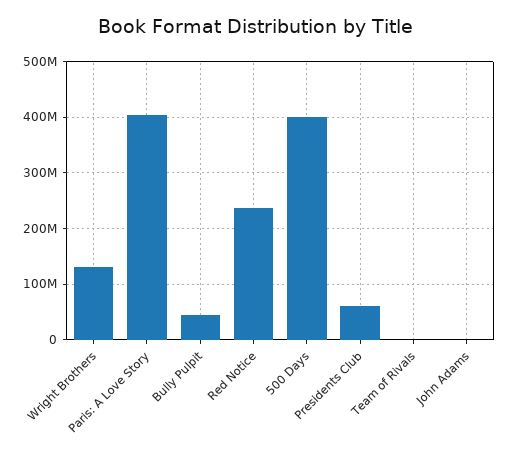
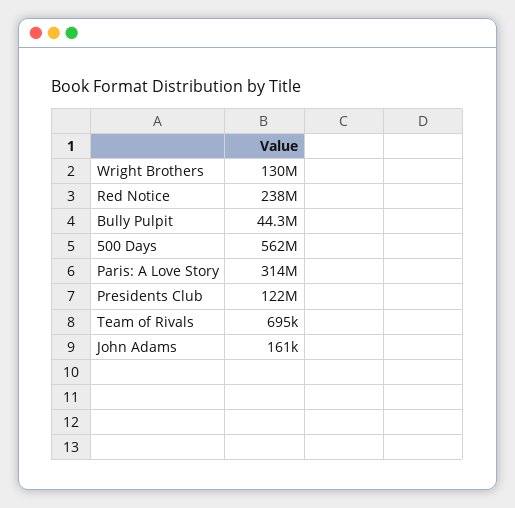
Paris: A Love Story: 400000000 -> 314000000
500 Days: 400000000 -> 562000000
Presidents Club: 60000000 -> 122000000

